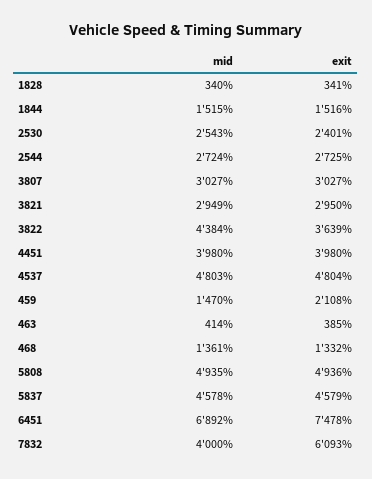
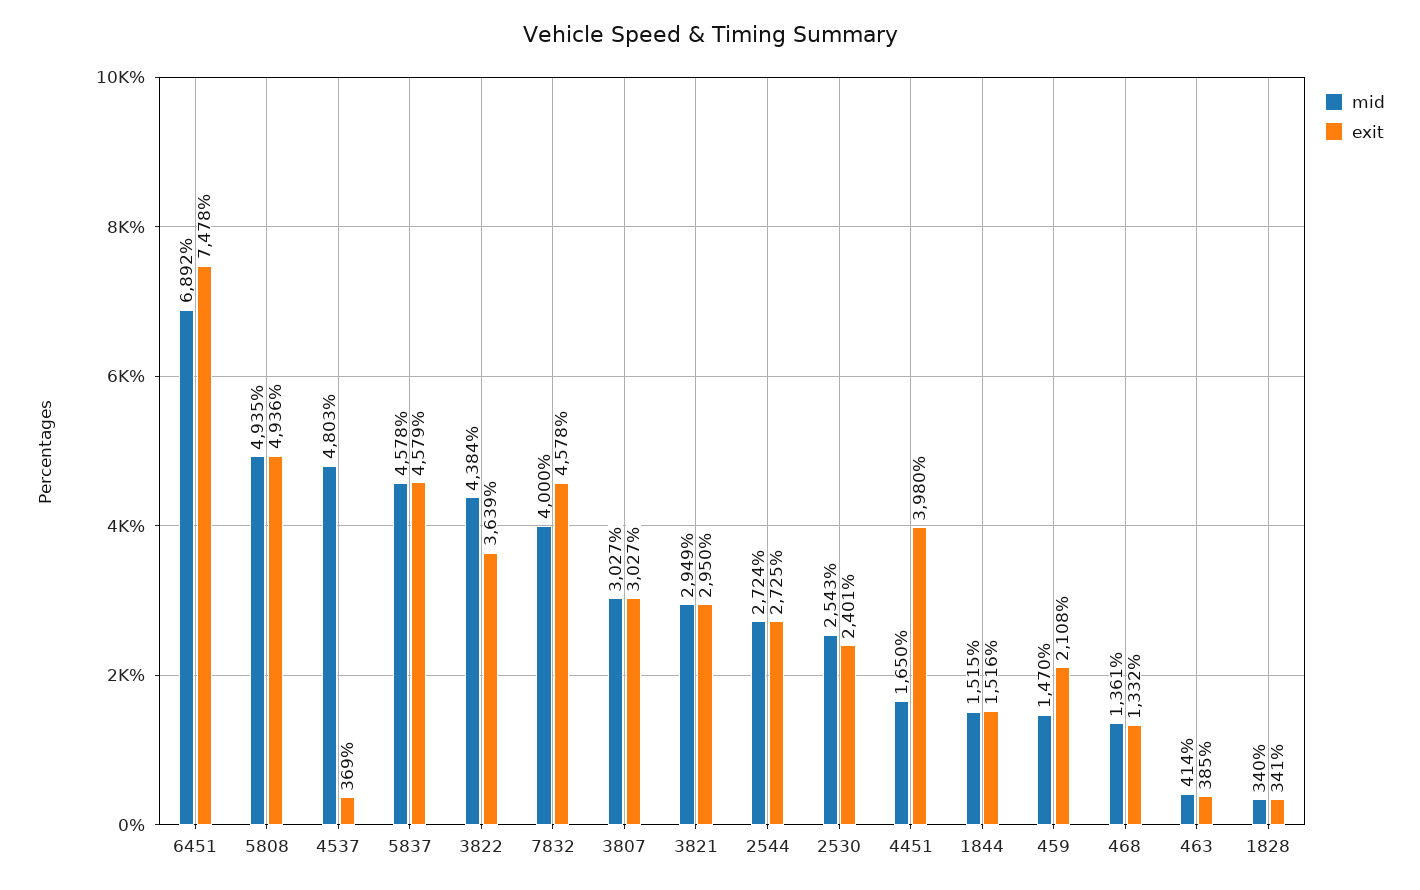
mid, 4451: 3980 -> 1650
exit, 4537: 4804 -> 369
exit, 7832: 6093 -> 4578

